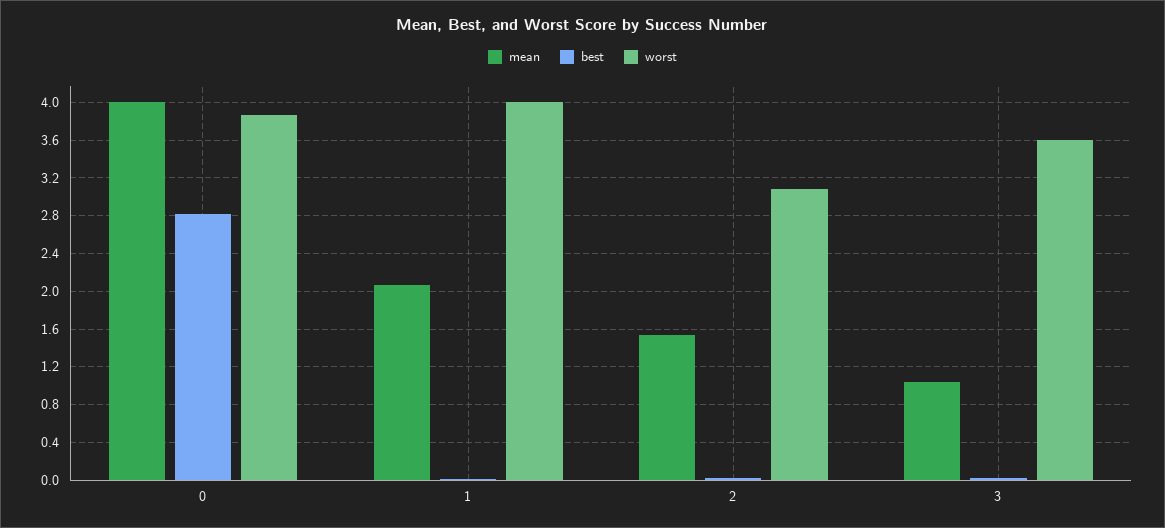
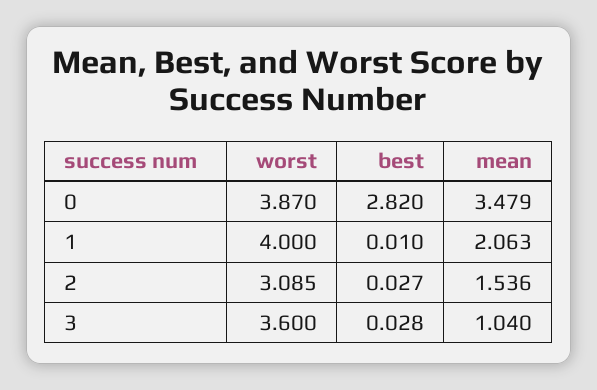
mean, 0: 4 -> 3.479

